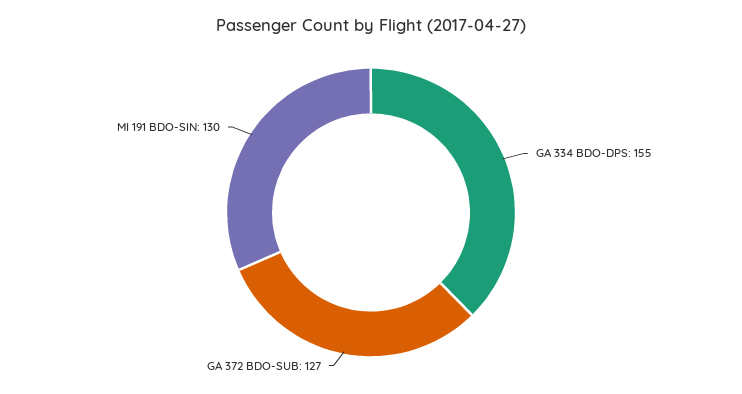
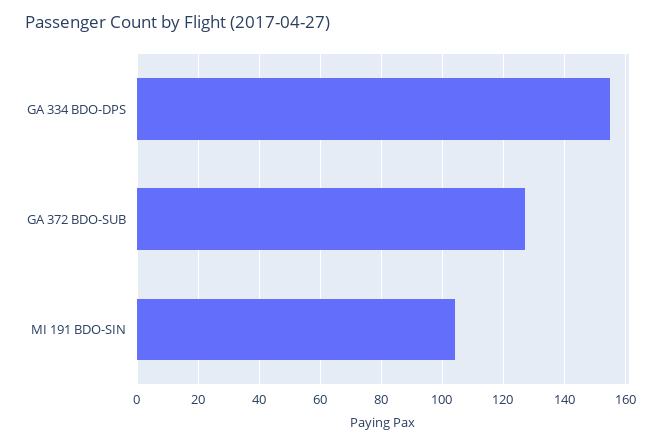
MI 191 BDO-SIN: 130 -> 105

